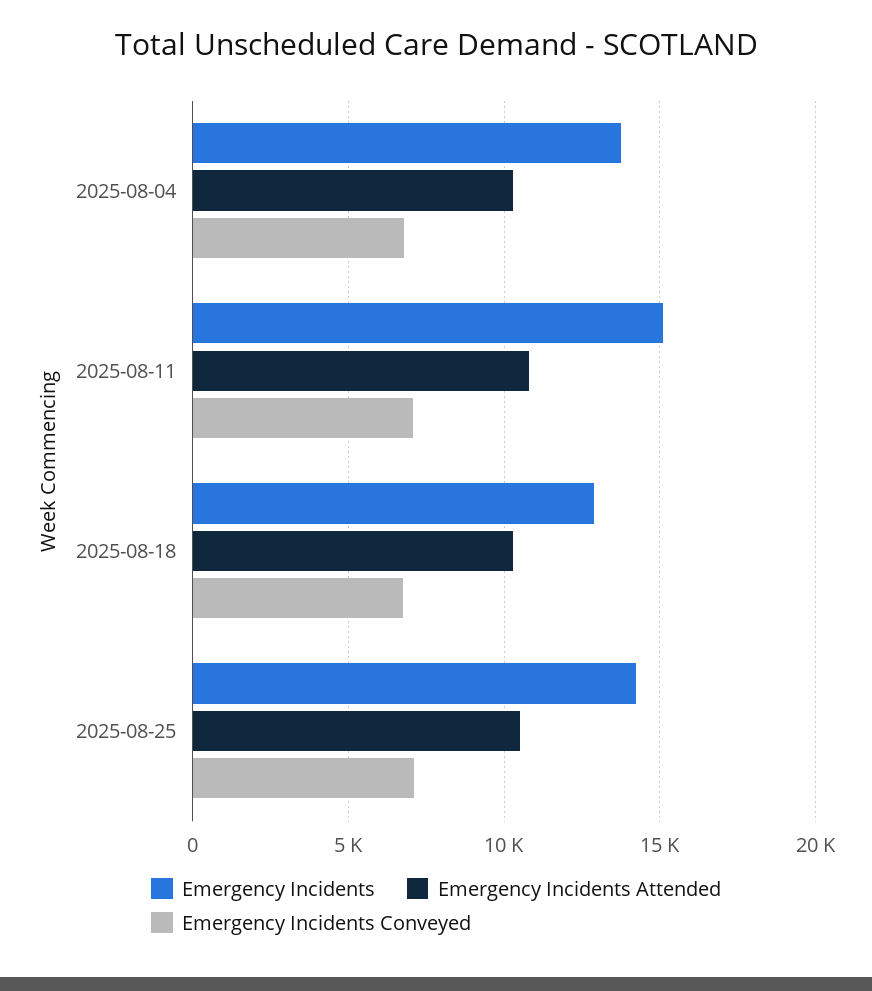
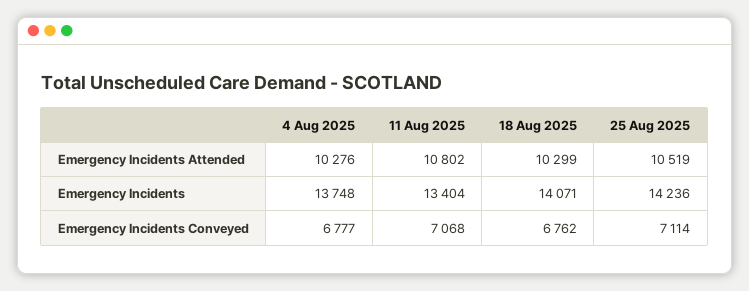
Emergency Incidents, 2025-08-11: 15000 -> 13404
Emergency Incidents, 2025-08-18: 13000 -> 14071

